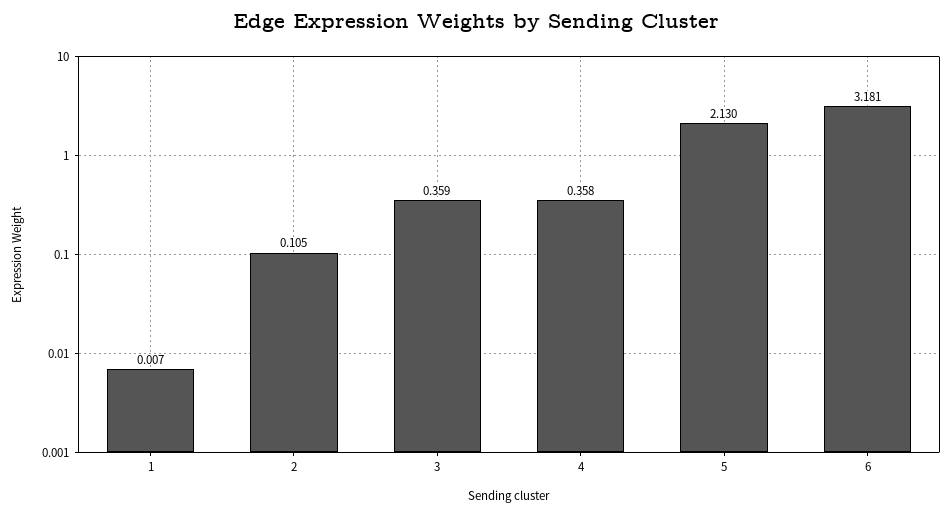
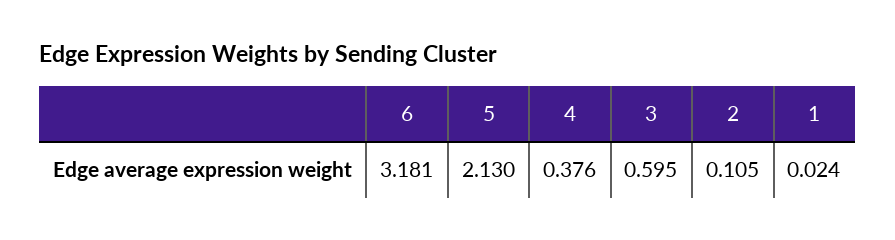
1: 0.007 -> 0.024
3: 0.359 -> 0.595
4: 0.358 -> 0.376

